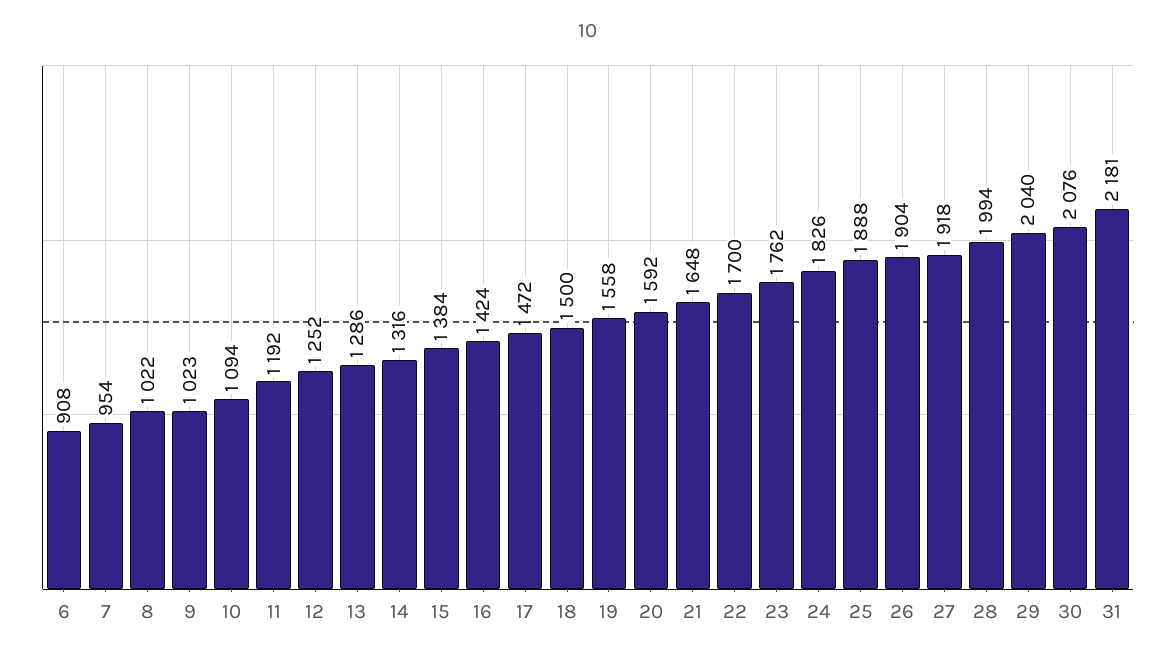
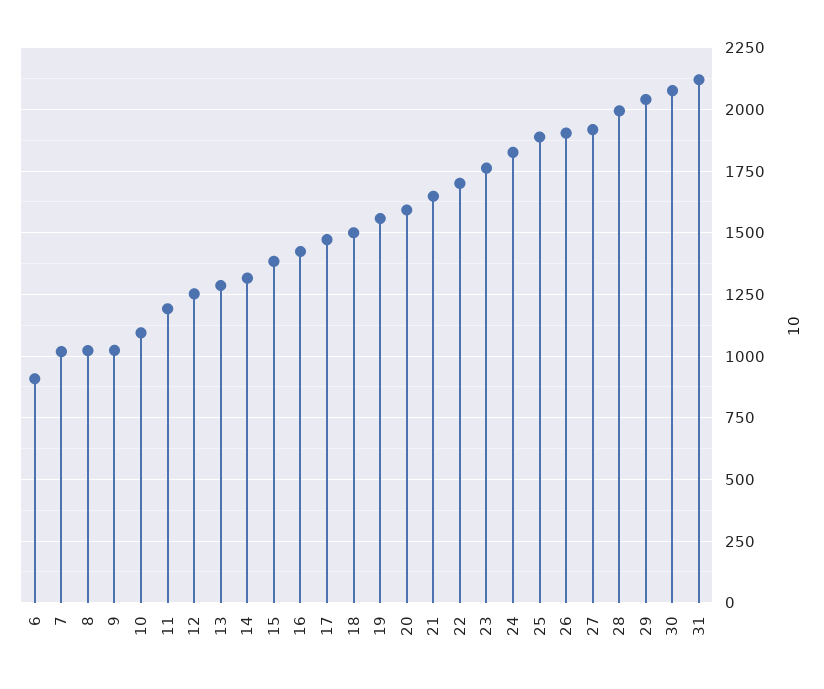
7: 954 -> 1025
31: 2181 -> 2125

